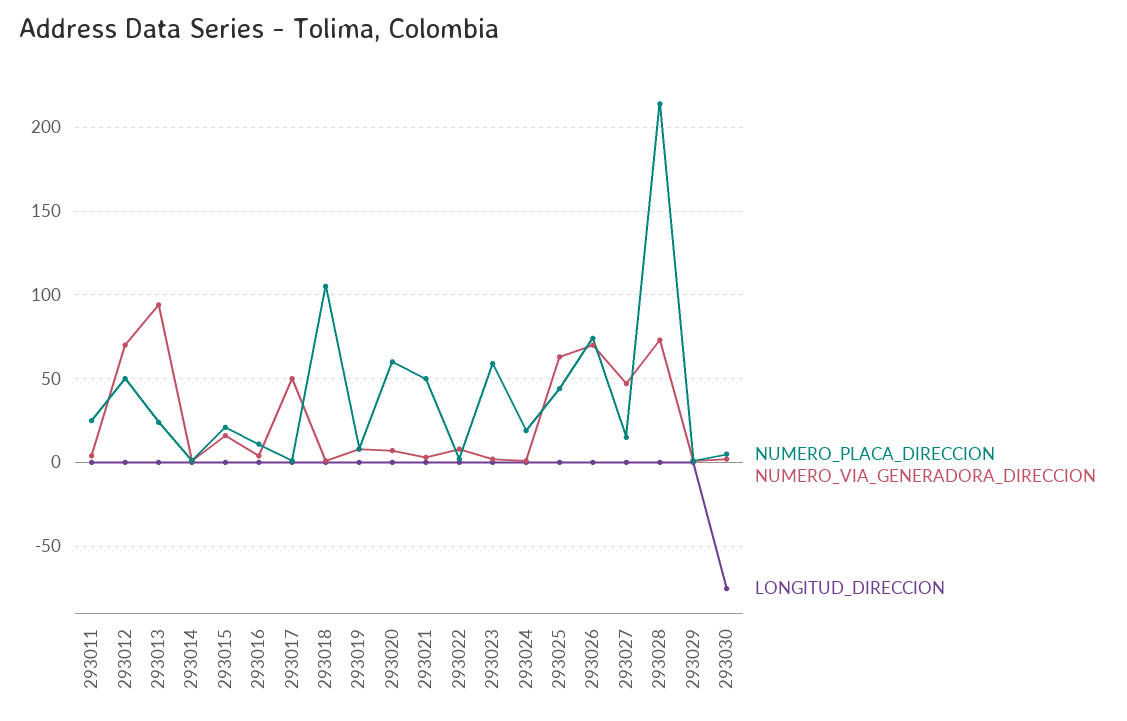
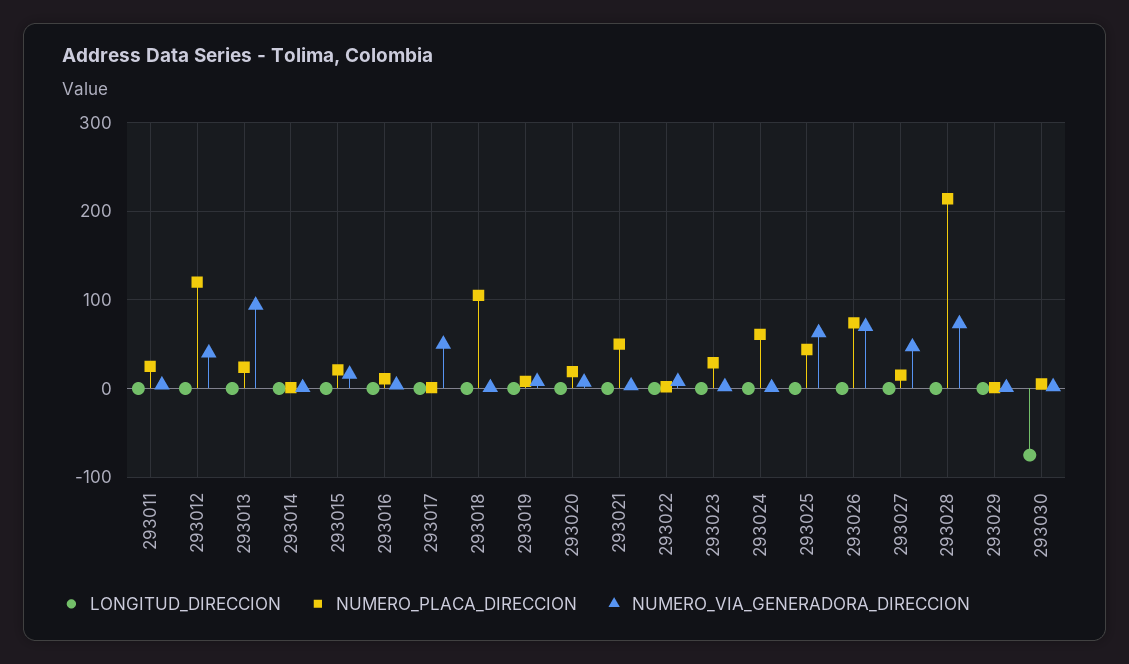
NUMERO_PLACA_DIRECCION, 293012: 50 -> 120
NUMERO_VIA_GENERADORA_DIRECCION, 293012: 70 -> 40
NUMERO_PLACA_DIRECCION, 293020: 60 -> 20
NUMERO_PLACA_DIRECCION, 293023: 60 -> 30
NUMERO_PLACA_DIRECCION, 293024: 20 -> 60

